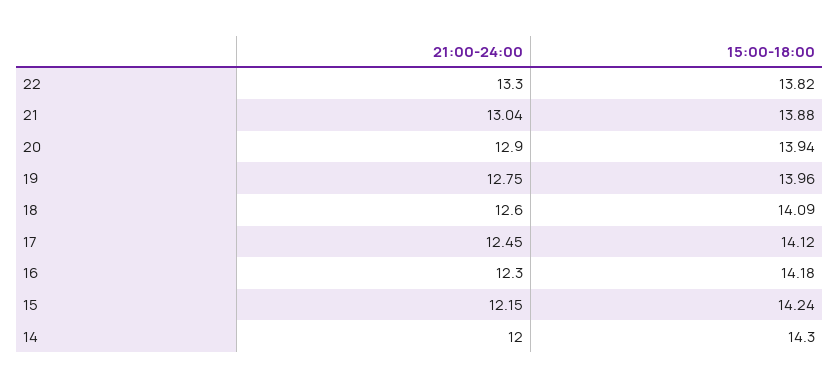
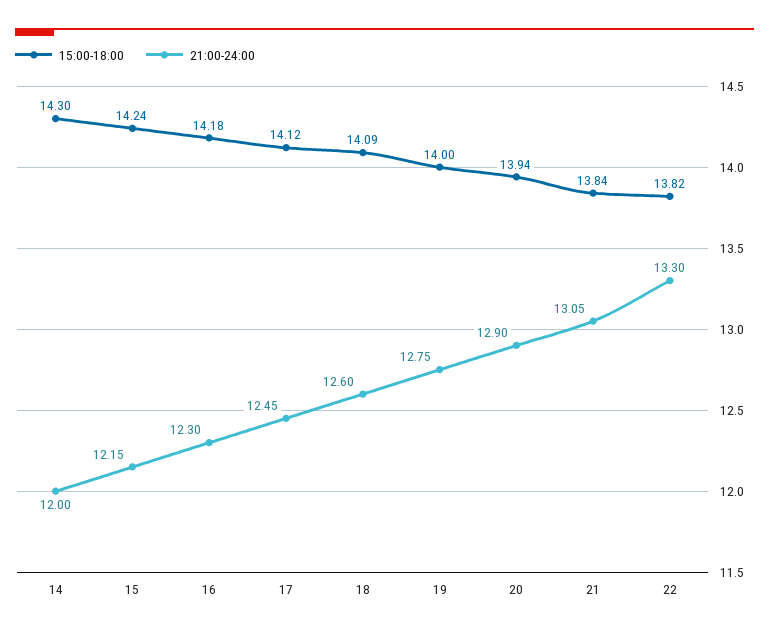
21:00-24:00, 21: 13.04 -> 13.05
15:00-18:00, 21: 13.88 -> 13.84
15:00-18:00, 19: 13.96 -> 14

